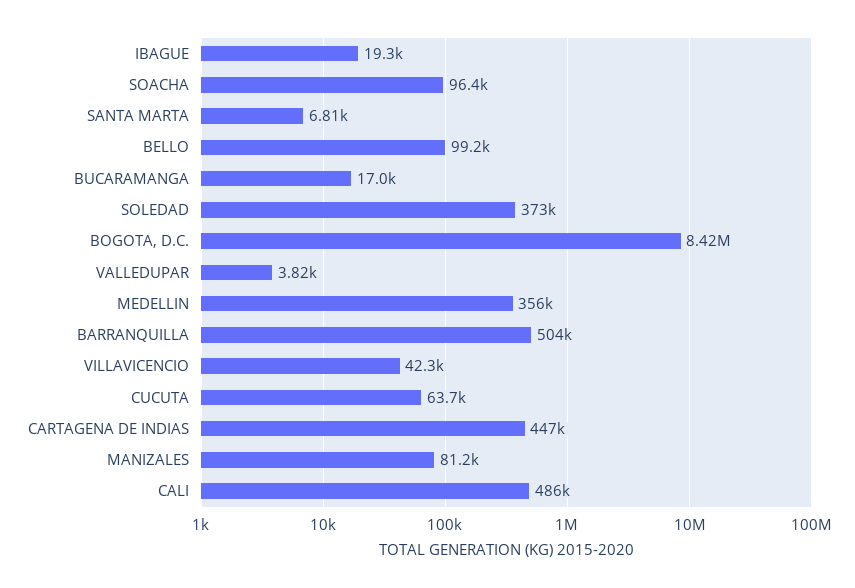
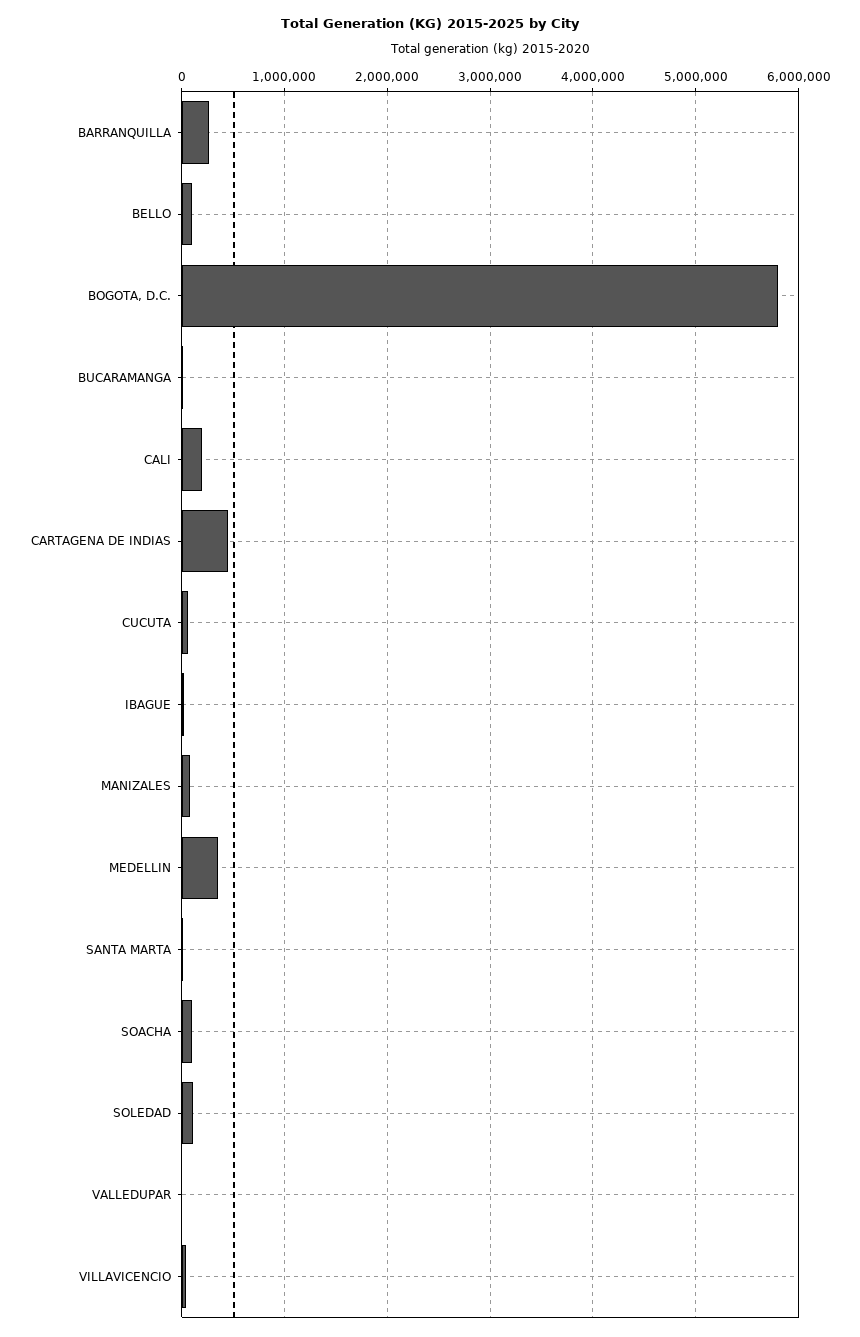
SOLEDAD: 373000 -> 100000
BOGOTA, D.C.: 8420000 -> 5800000
BARRANQUILLA: 504000 -> 300000
CALI: 486000 -> 200000

